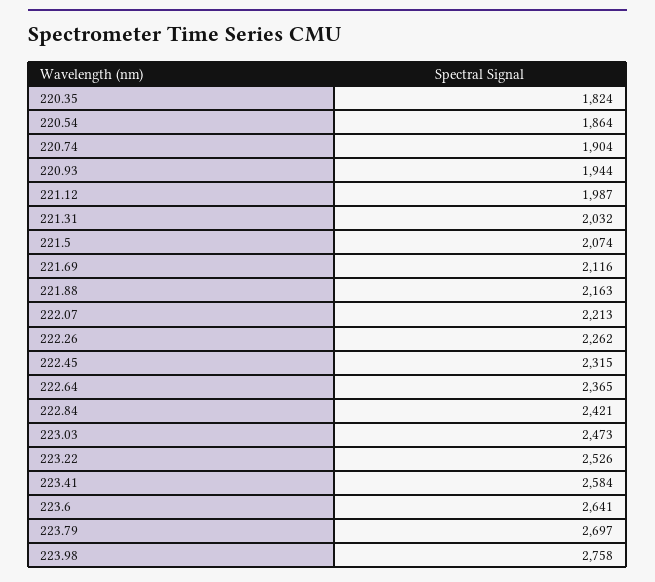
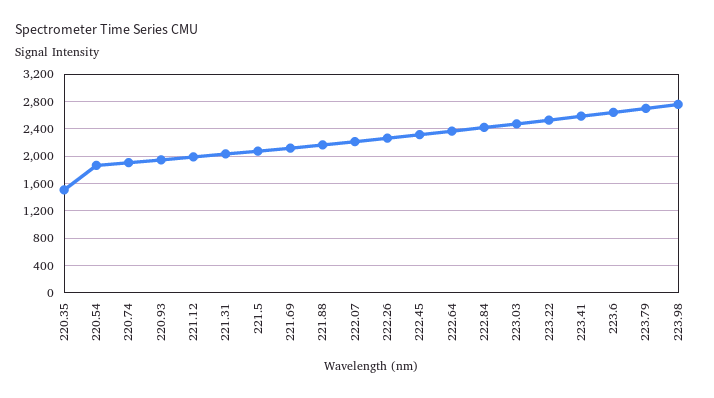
220.35: 1824 -> 1500

